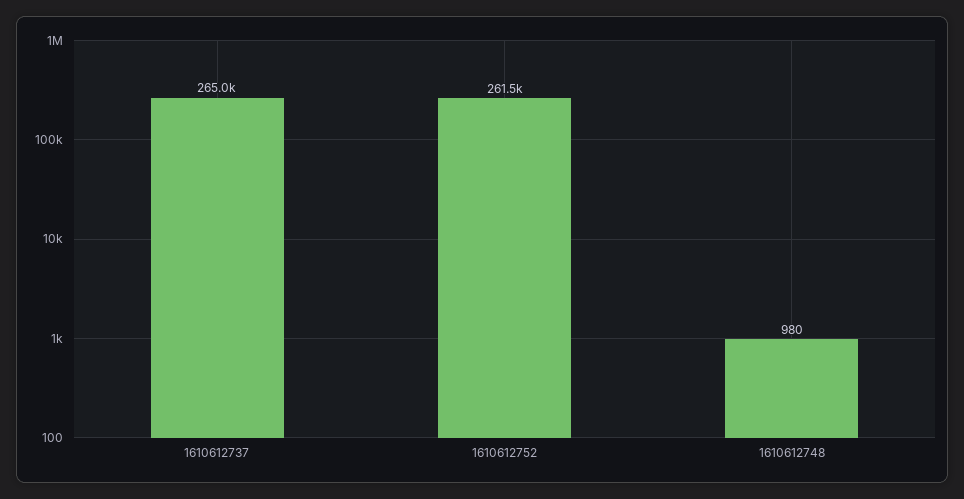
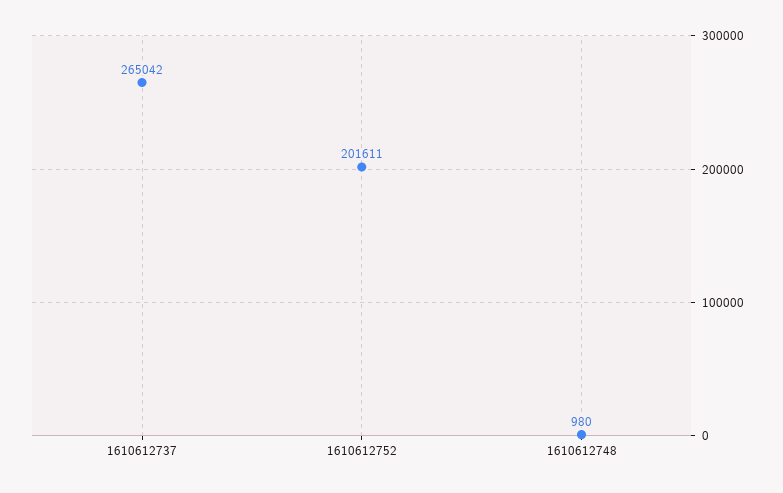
1610612752: 261500 -> 201611

